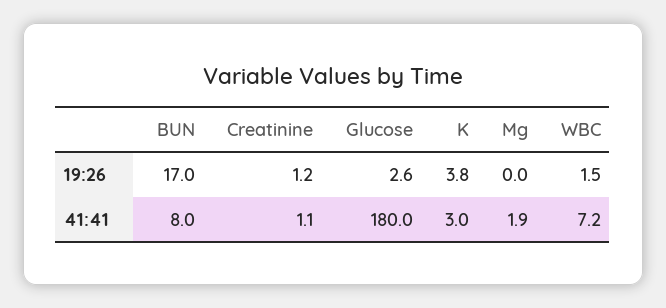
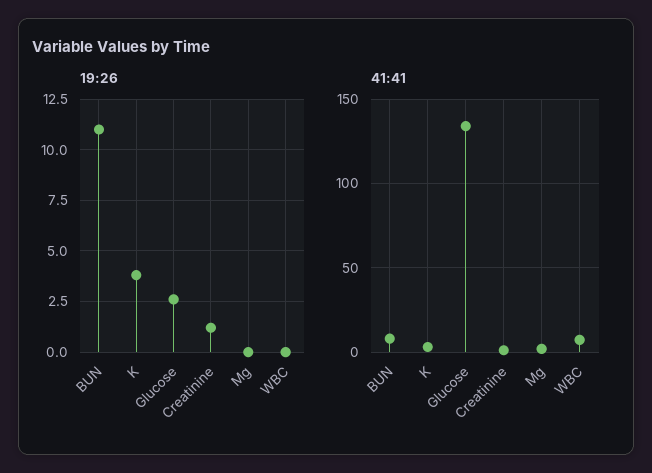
19:26, BUN: 17 -> 11
19:26, WBC: 1.5 -> 0
41:41, Glucose: 180 -> 135

